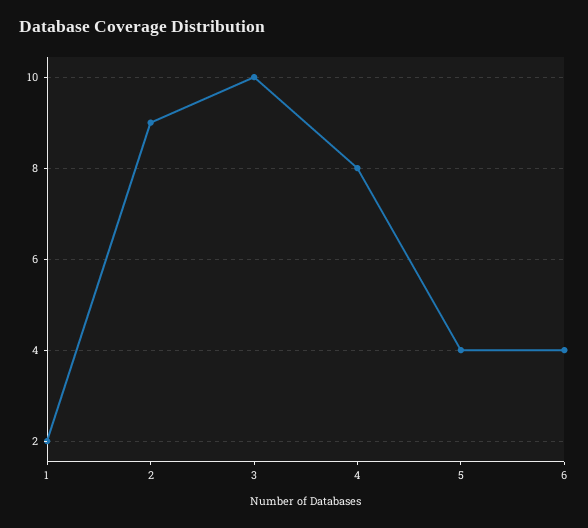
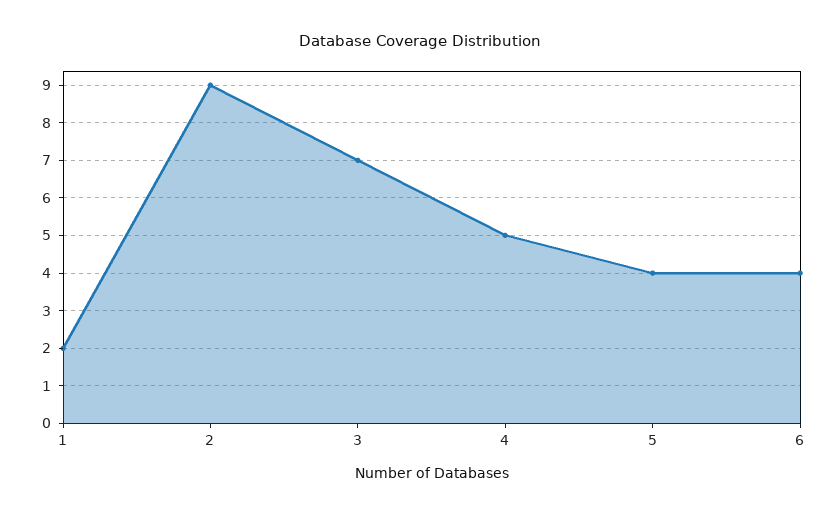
3: 10 -> 7
4: 8 -> 5

